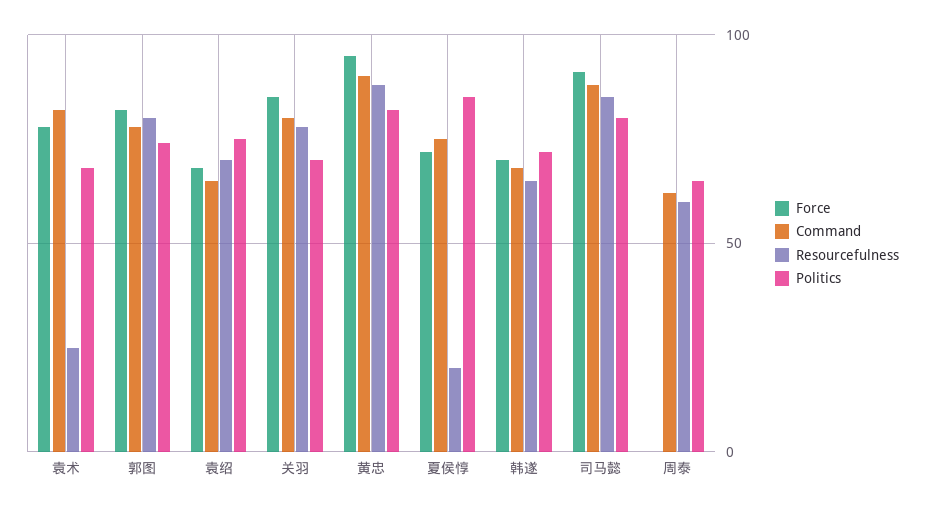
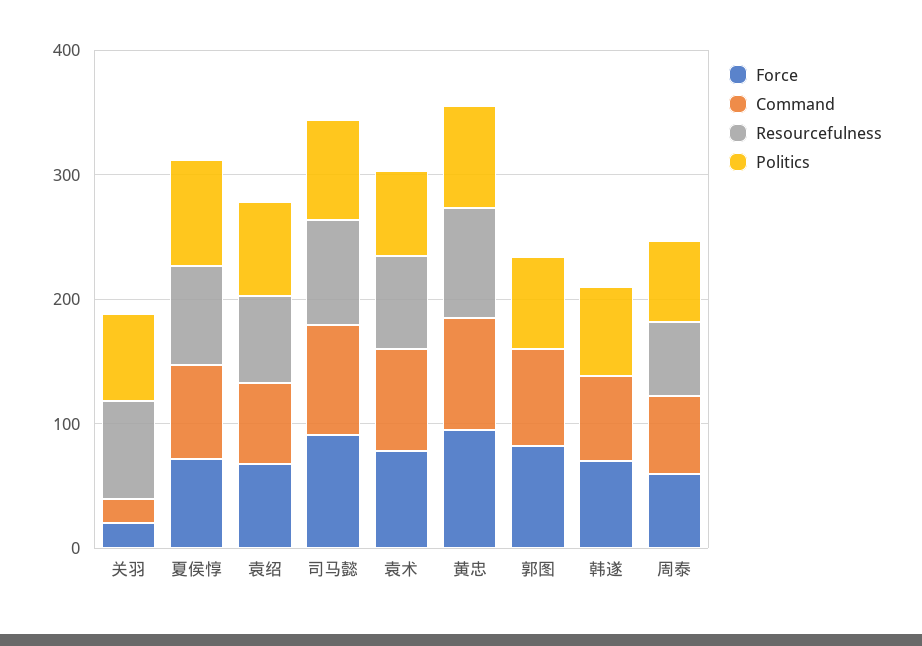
Resourcefulness, 袁术: 25 -> 80
Resourcefulness, 郭图: 80 -> 0
Force, 关羽: 85 -> 20
Command, 关羽: 80 -> 20
Resourcefulness, 夏侯惇: 20 -> 80
Resourcefulness, 韩遂: 65 -> 0
Force, 周泰: 0 -> 60

